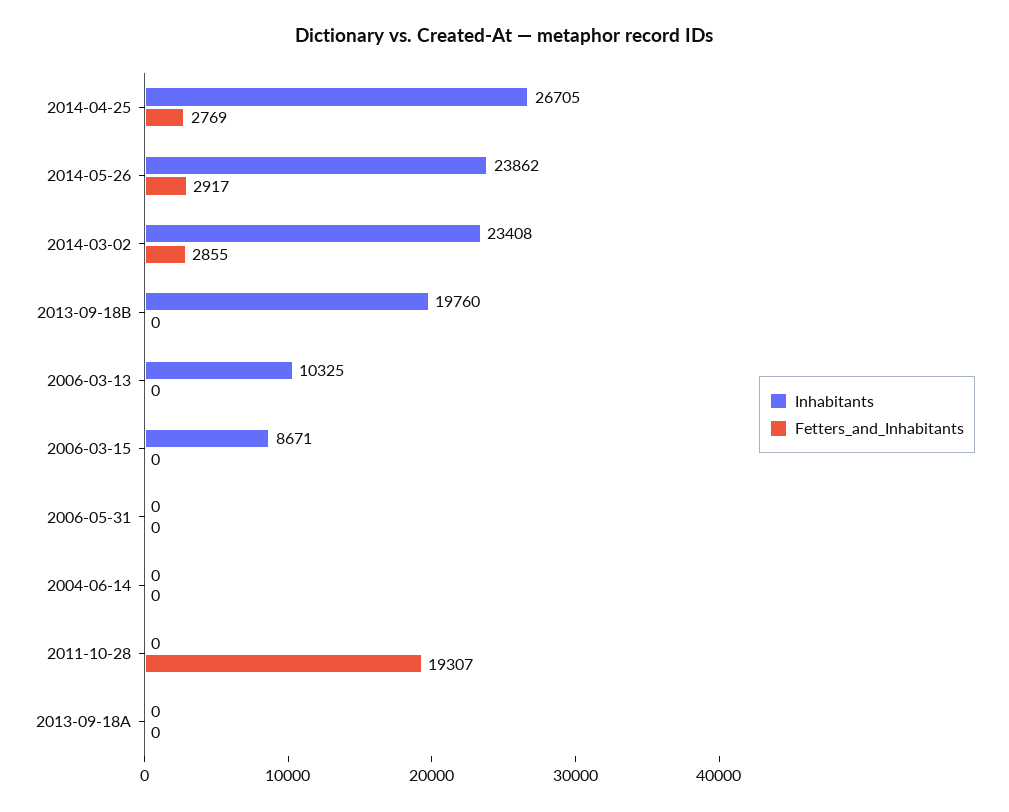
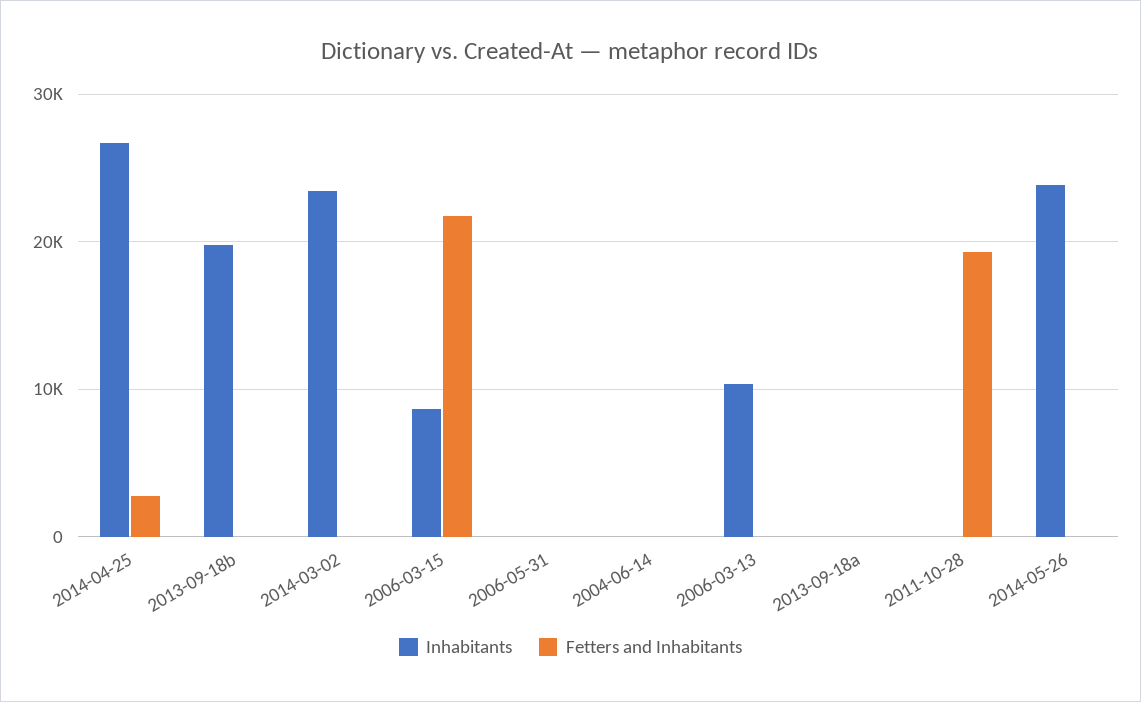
Fetters_and_Inhabitants, 2014-05-26: 2917 -> 0
Fetters_and_Inhabitants, 2014-03-02: 2855 -> 0
Fetters_and_Inhabitants, 2006-03-15: 0 -> 22000

